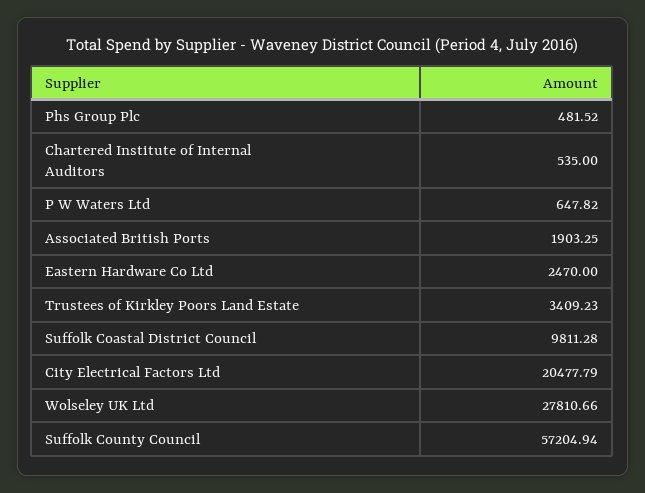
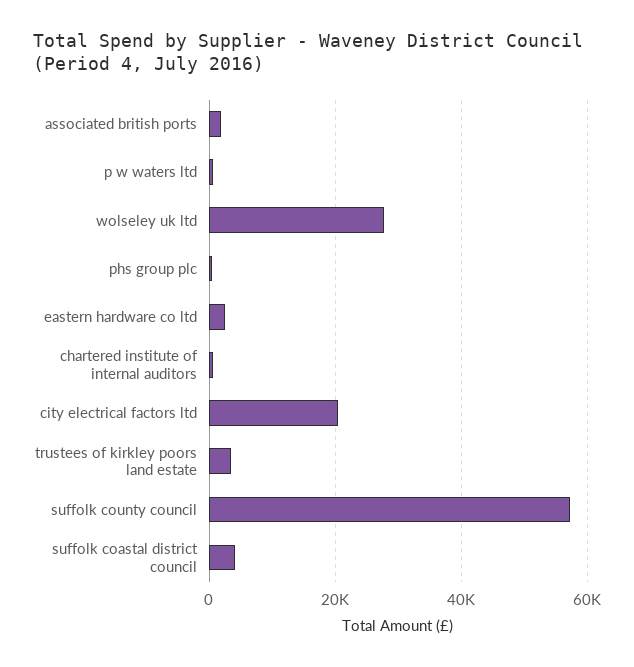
Suffolk Coastal District Council: 9811.28 -> 4000

